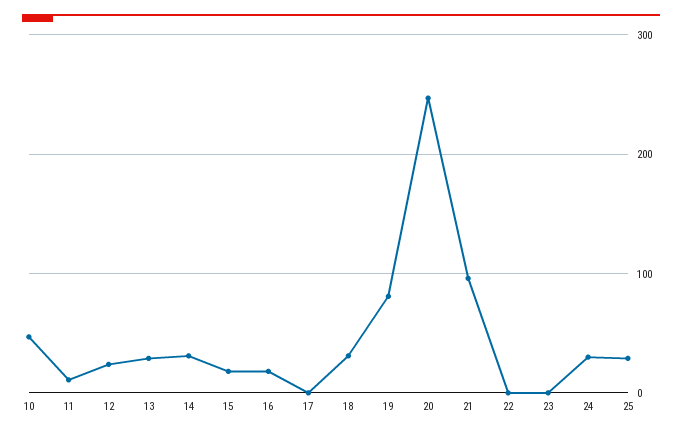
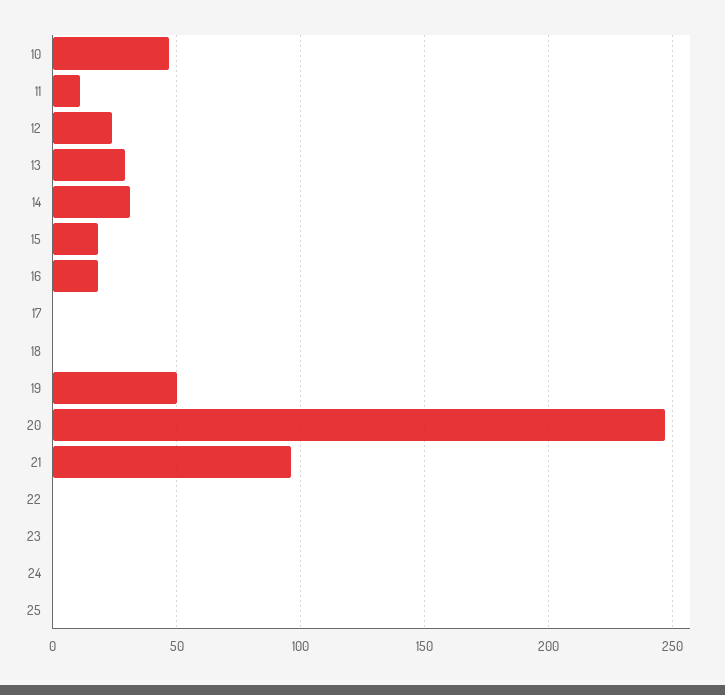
18: 30 -> 0
19: 80 -> 50
24: 30 -> 0
25: 30 -> 0

